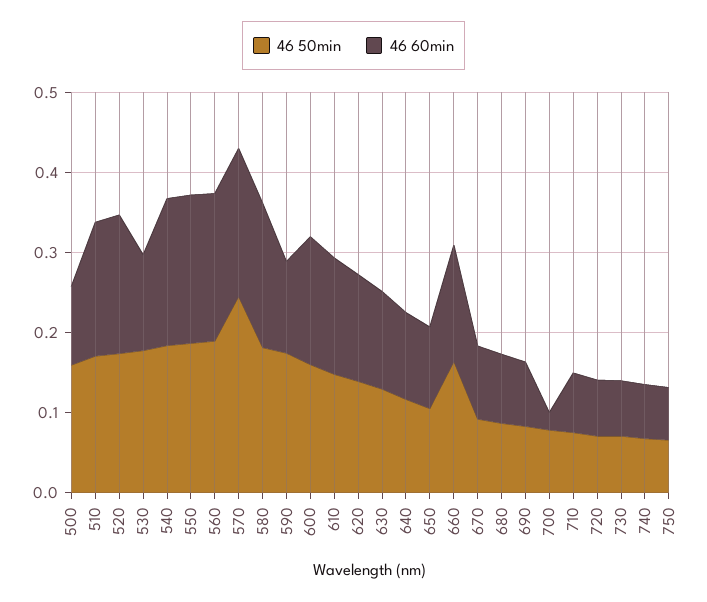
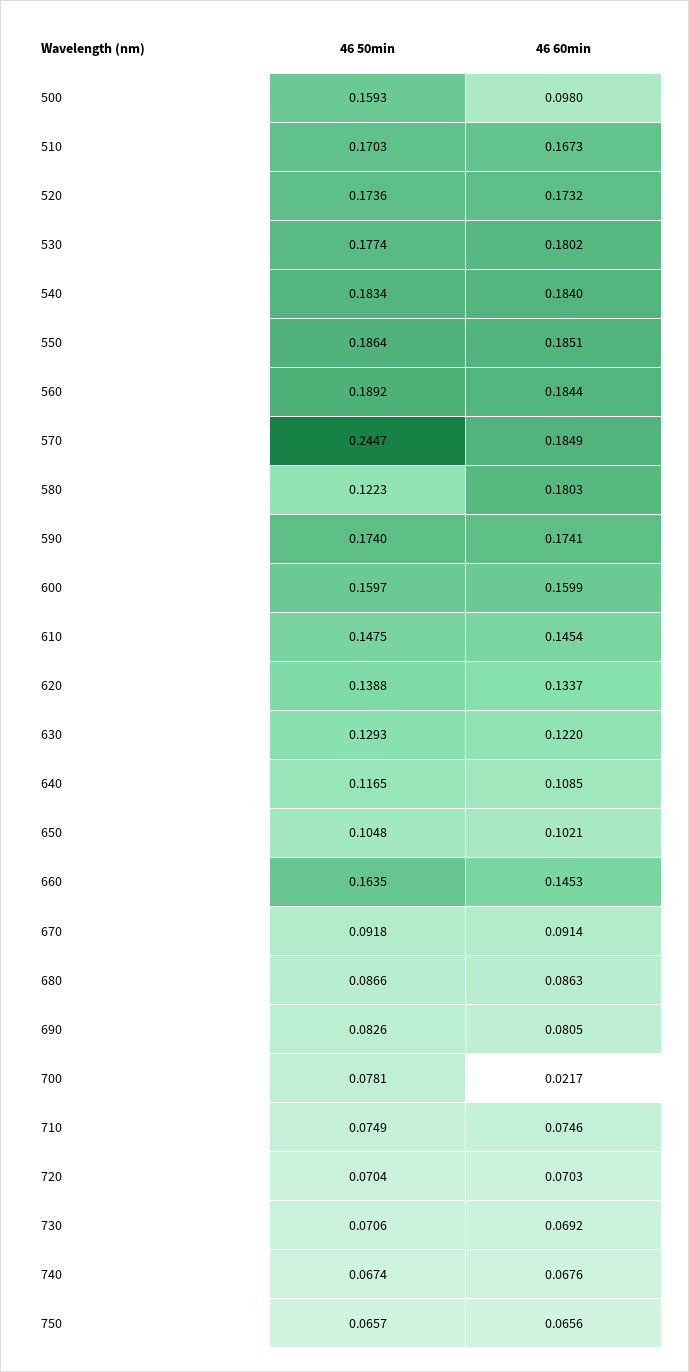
46 60min, 530: 0.12 -> 0.1802
46 50min, 580: 0.18 -> 0.1223
46 60min, 590: 0.12 -> 0.1741

